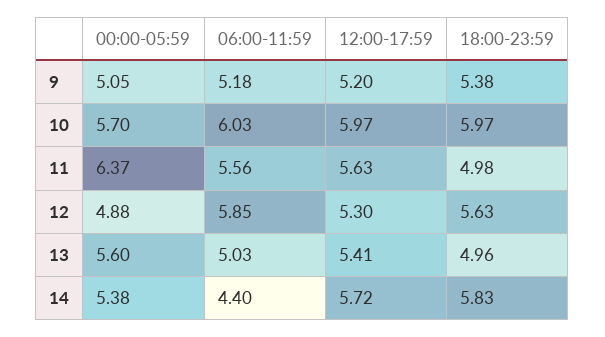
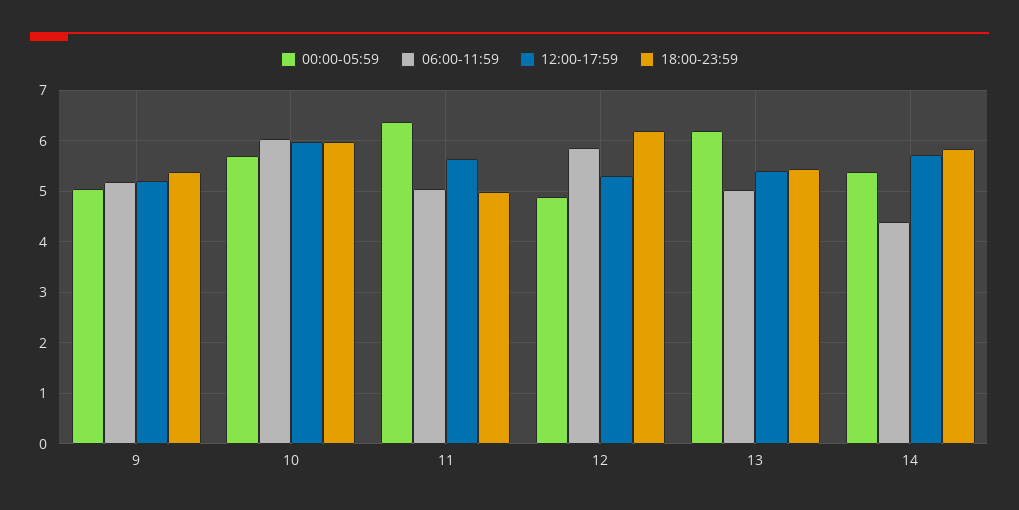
06:00-11:59, 11: 5.56 -> 5
18:00-23:59, 12: 5.63 -> 6.2
00:00-05:59, 13: 5.6 -> 6.2
18:00-23:59, 13: 4.96 -> 5.4

